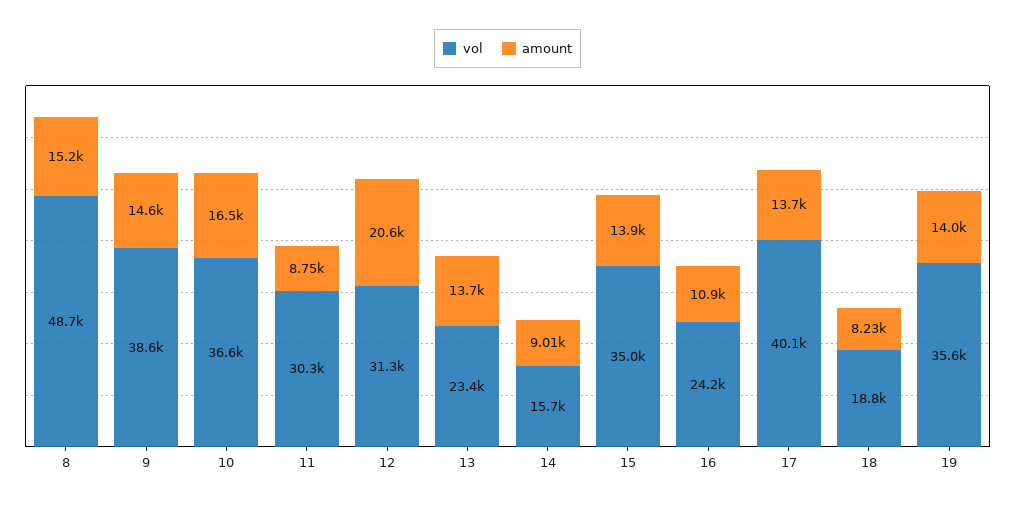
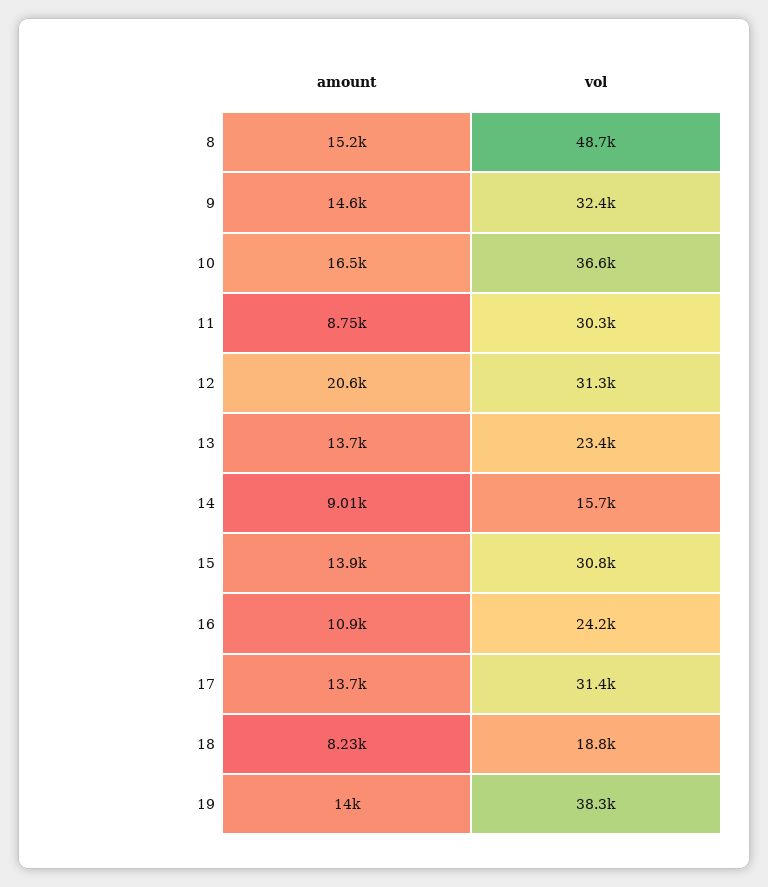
vol, 9: 38600 -> 32400
vol, 15: 35000 -> 30800
vol, 17: 40100 -> 31400
vol, 19: 35600 -> 38300

